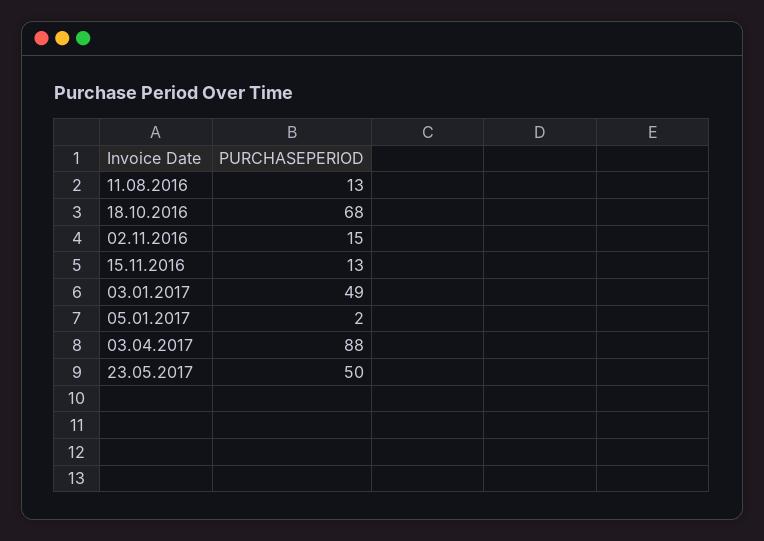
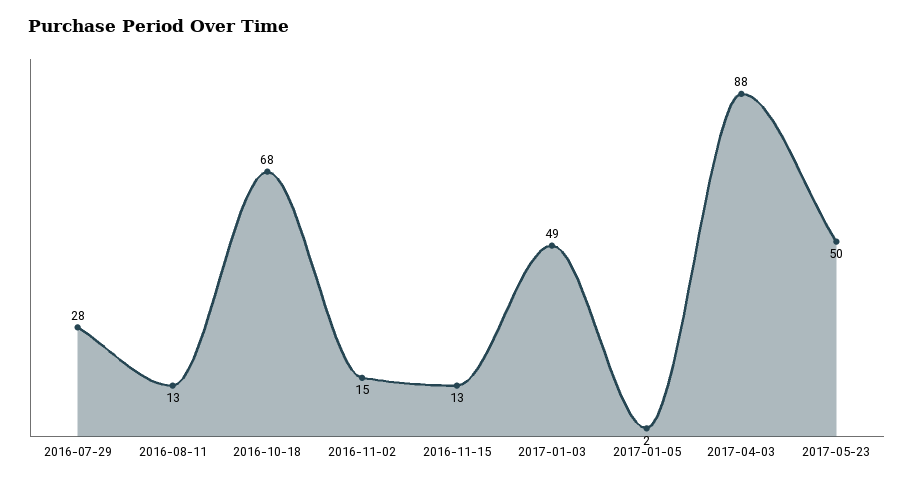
2016-07-29: none -> 28

